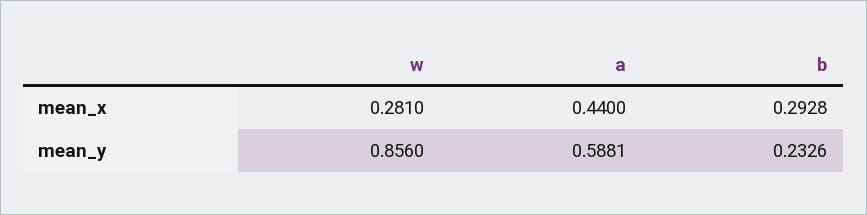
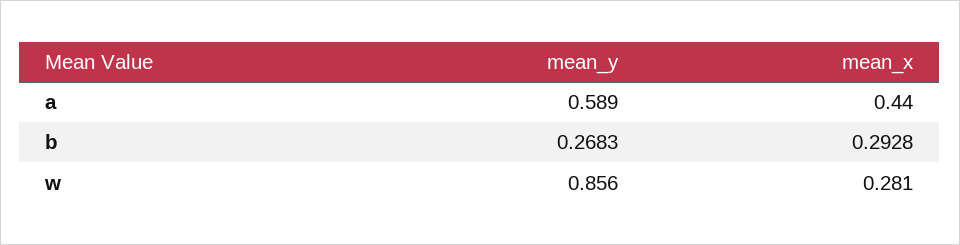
a, mean_y: 0.5881 -> 0.589
b, mean_y: 0.2326 -> 0.2683

